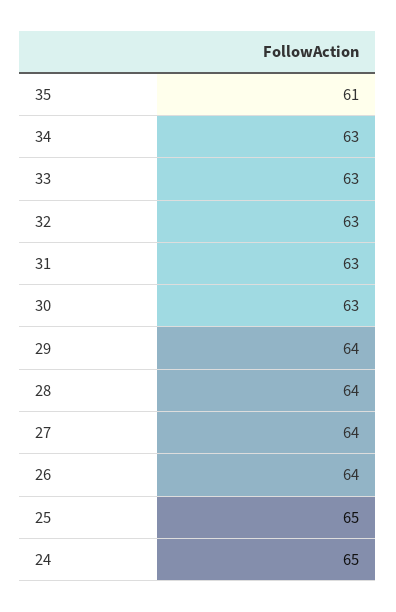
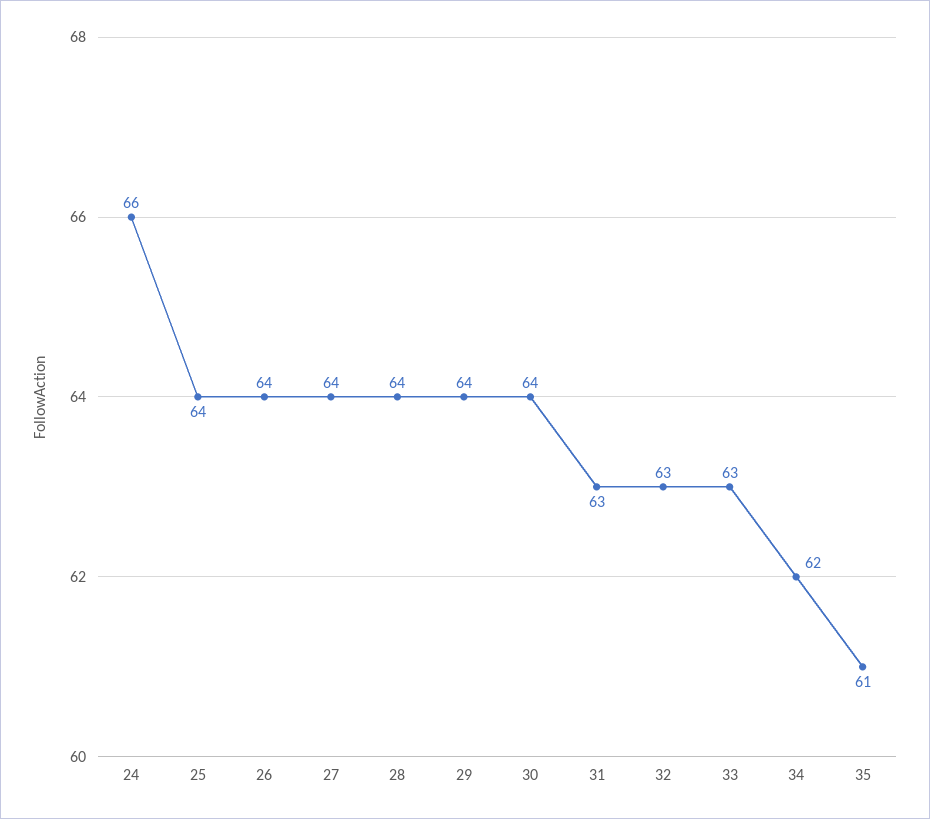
34: 63 -> 62
30: 63 -> 64
25: 65 -> 64
24: 65 -> 66

